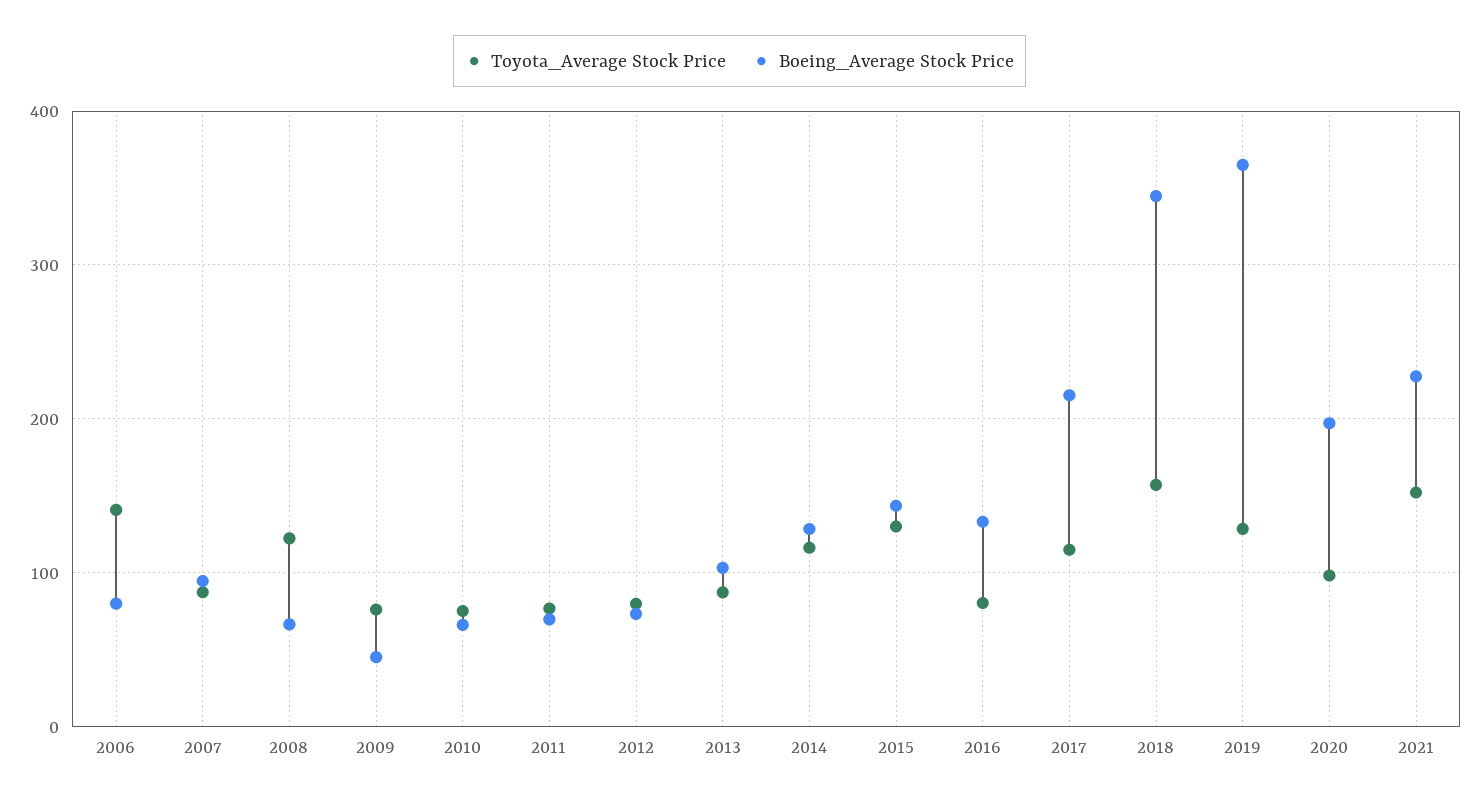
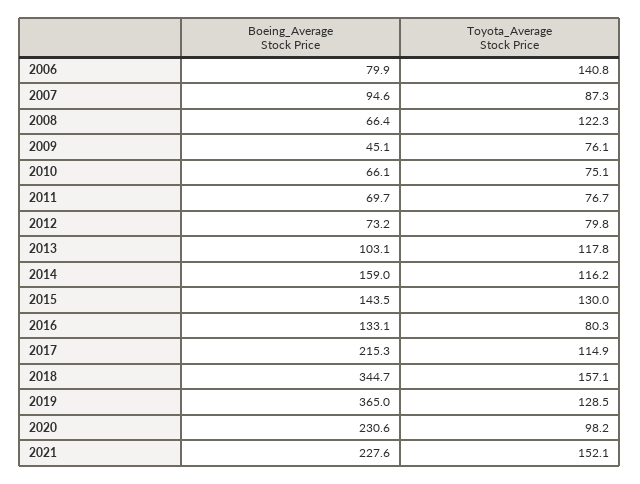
Toyota_Average Stock Price, 2013: 90 -> 117.8
Boeing_Average Stock Price, 2014: 130 -> 159
Boeing_Average Stock Price, 2020: 200 -> 230.6

